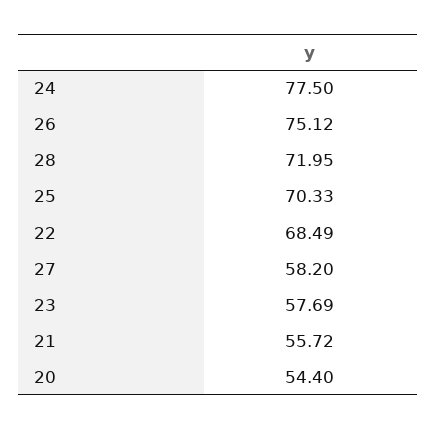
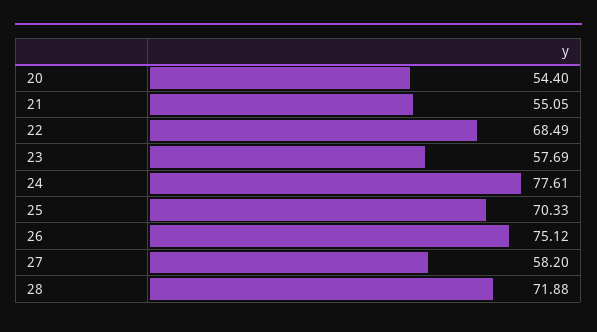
24: 77.5 -> 77.61
28: 71.95 -> 71.88
21: 55.72 -> 55.05

